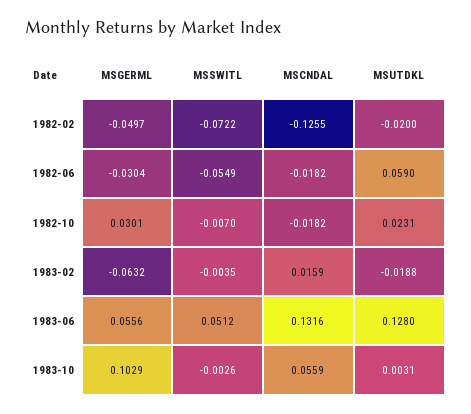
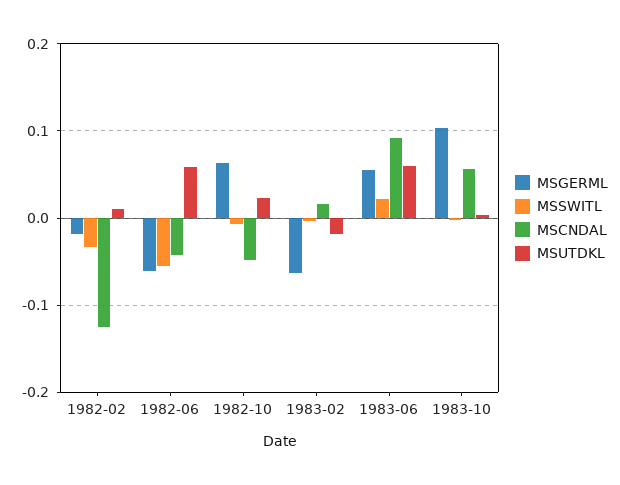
MSGERML, 1982-02: -0.0497 -> -0.02
MSSWITL, 1982-02: -0.0722 -> -0.03
MSUTDKL, 1982-02: -0.02 -> 0.01
MSGERML, 1982-06: -0.0304 -> -0.06
MSCNDAL, 1982-06: -0.0182 -> -0.04
MSGERML, 1982-10: 0.0301 -> 0.06
MSCNDAL, 1982-10: -0.0182 -> -0.05
MSSWITL, 1983-06: 0.0512 -> 0.02
MSCNDAL, 1983-06: 0.1316 -> 0.09
MSUTDKL, 1983-06: 0.128 -> 0.06

